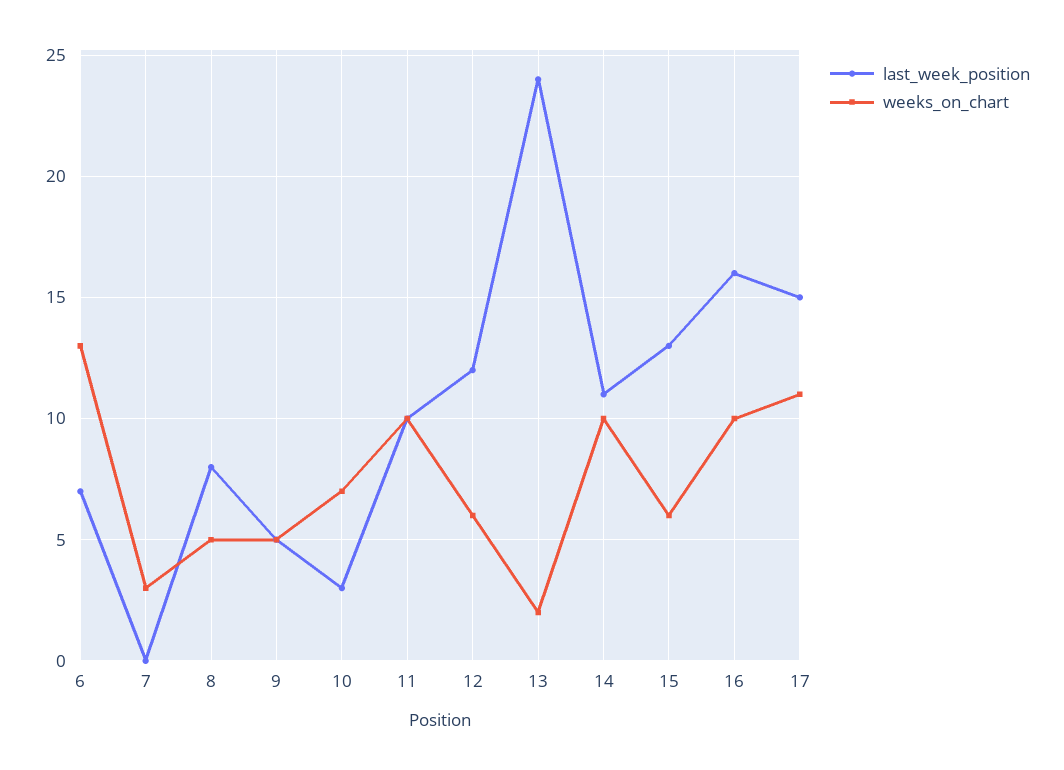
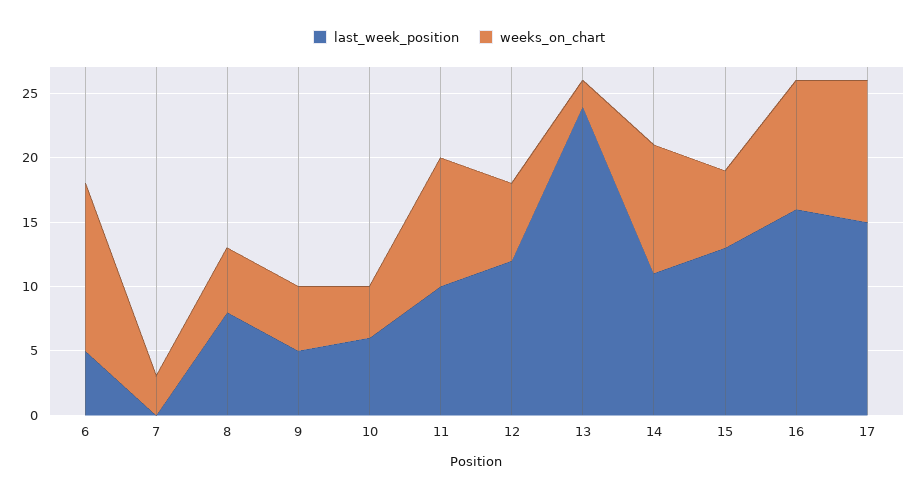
last_week_position, 6: 7 -> 5
last_week_position, 10: 3 -> 6
weeks_on_chart, 10: 7 -> 4

